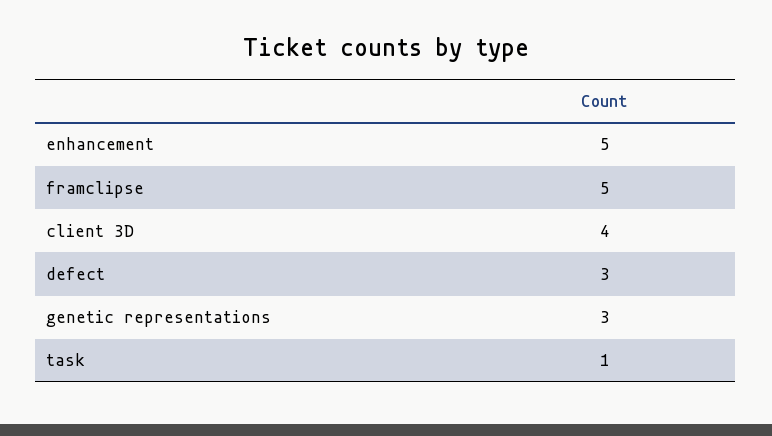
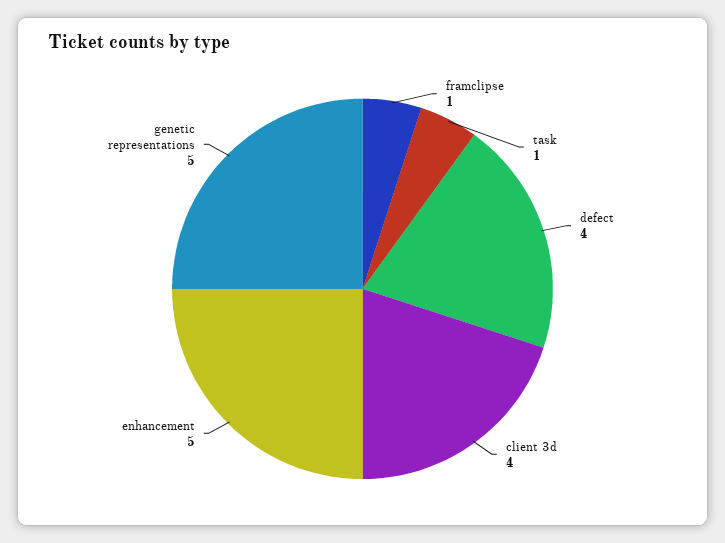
framclipse: 5 -> 1
defect: 3 -> 4
genetic representations: 3 -> 5

